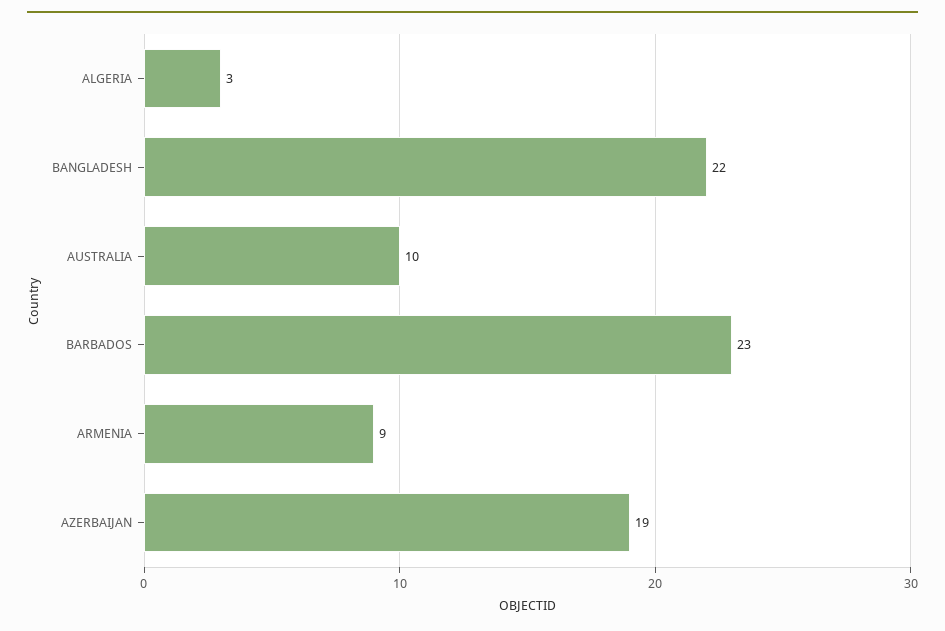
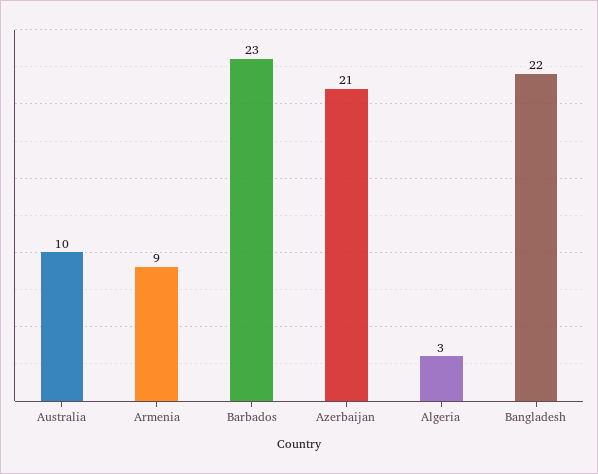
AZERBAIJAN: 19 -> 21

